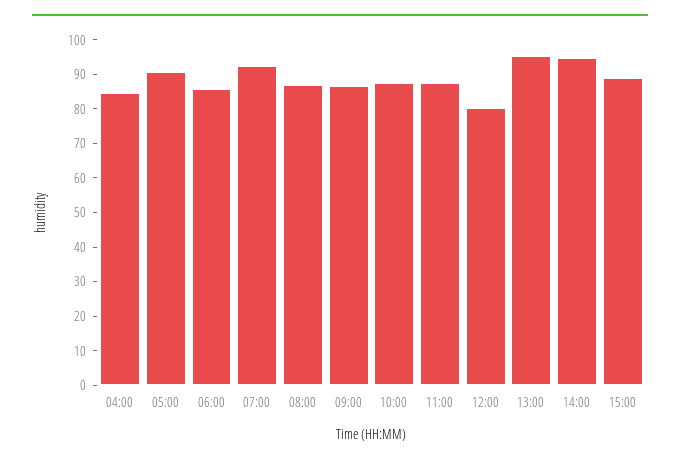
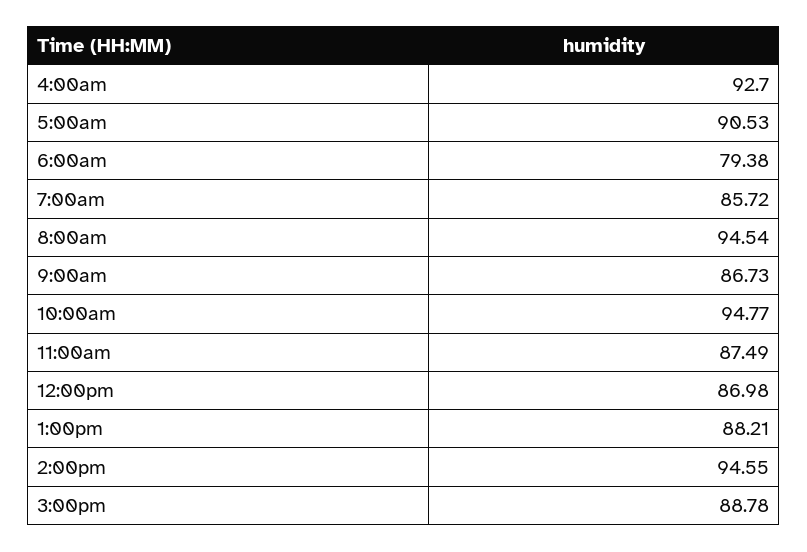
04:00: 85 -> 92.7
06:00: 85 -> 79.38
07:00: 92.5 -> 85.72
08:00: 87.5 -> 94.54
10:00: 87.5 -> 94.77
12:00: 80 -> 86.98
13:00: 95 -> 88.21

